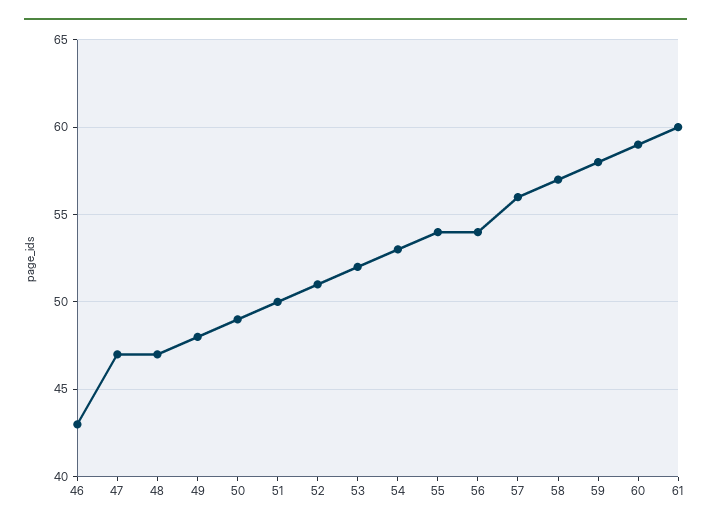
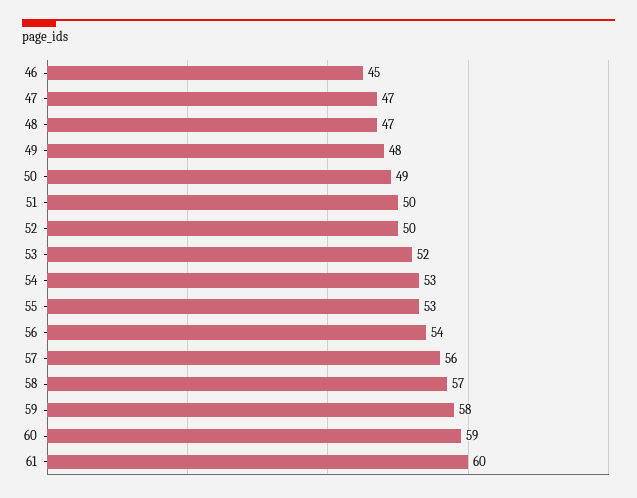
46: 43 -> 45
52: 51 -> 50
55: 54 -> 53

